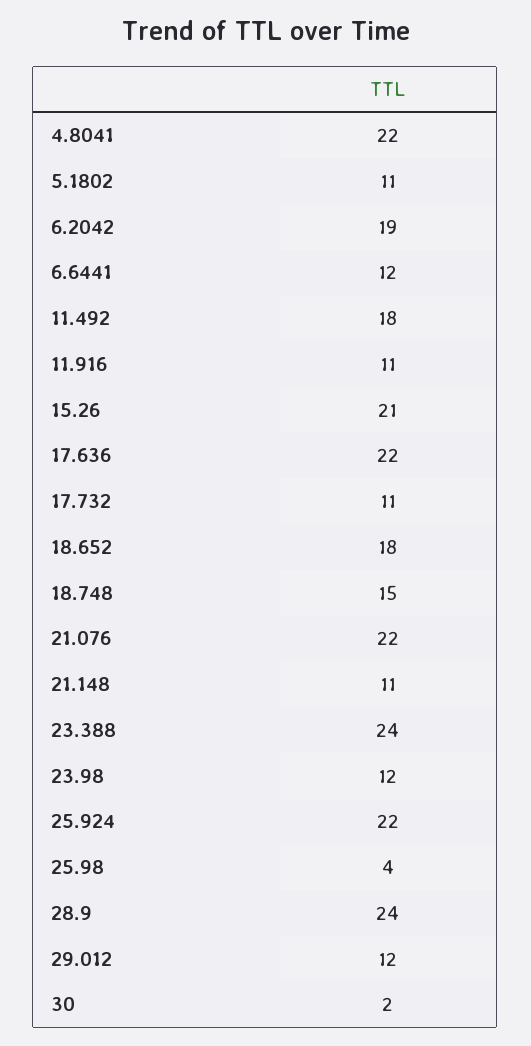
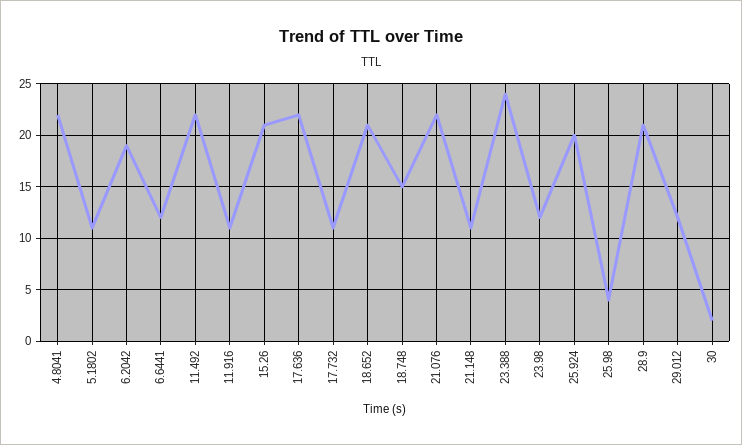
11.492: 18 -> 22
18.652: 18 -> 21
25.924: 22 -> 20
28.9: 24 -> 21

